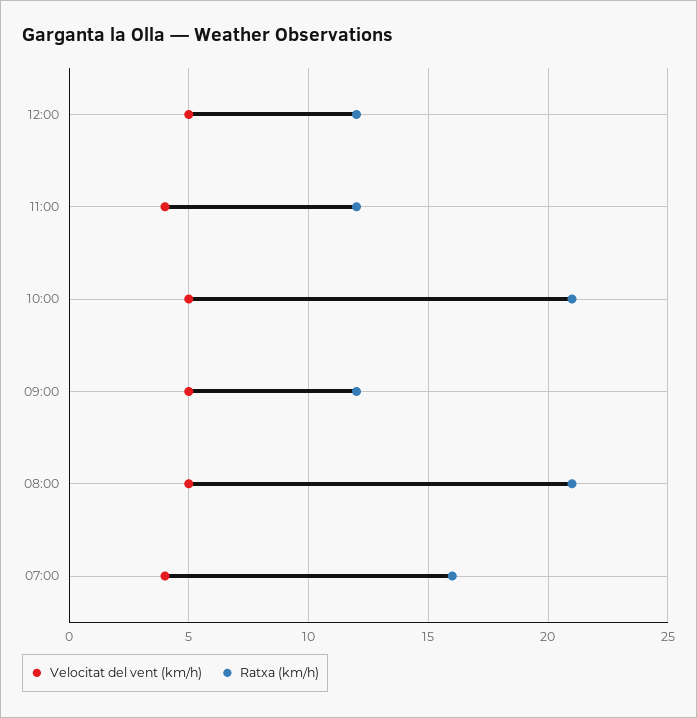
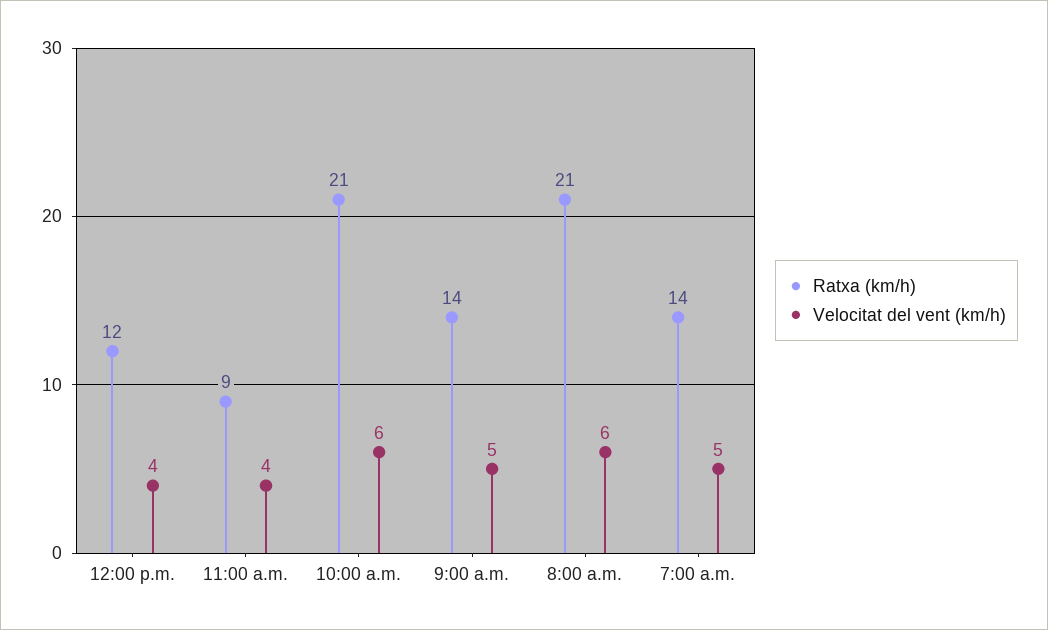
Velocitat del vent (km/h), 12:00: 5 -> 4
Ratxa (km/h), 11:00: 12 -> 9
Velocitat del vent (km/h), 10:00: 5 -> 6
Ratxa (km/h), 09:00: 12 -> 14
Velocitat del vent (km/h), 08:00: 5 -> 6
Velocitat del vent (km/h), 07:00: 4 -> 5
Ratxa (km/h), 07:00: 16 -> 14

